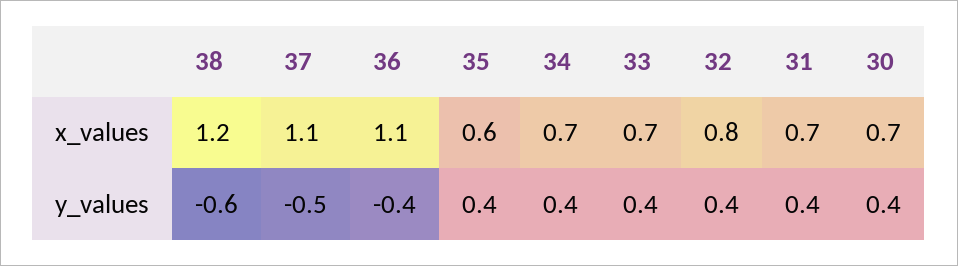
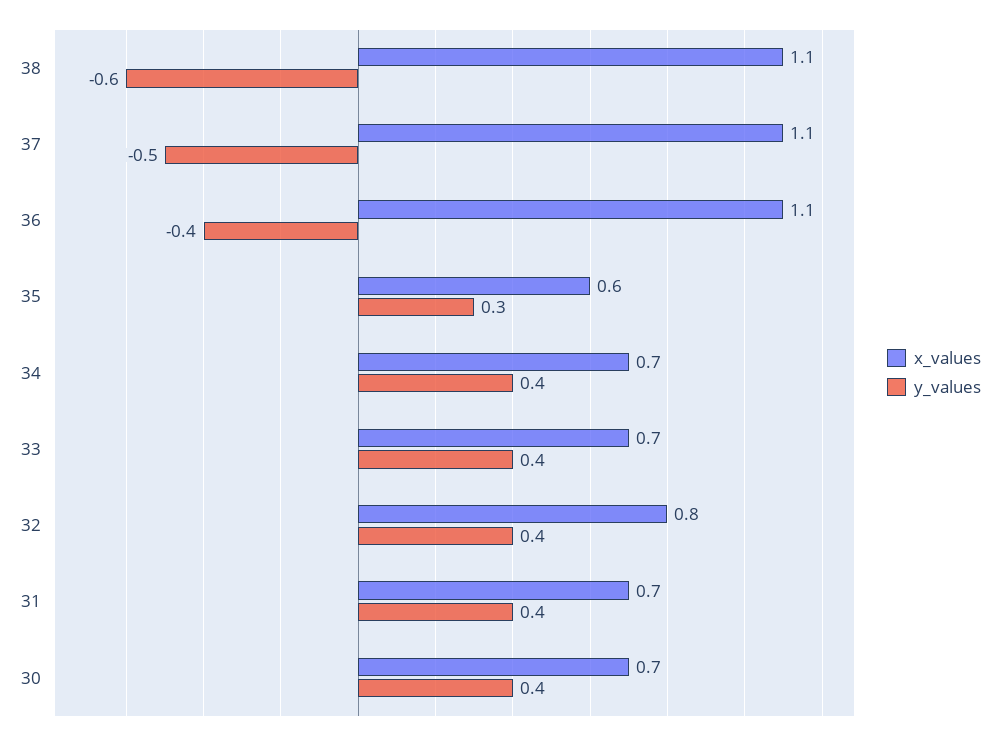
x_values, 38: 1.2 -> 1.1
y_values, 35: 0.4 -> 0.3

